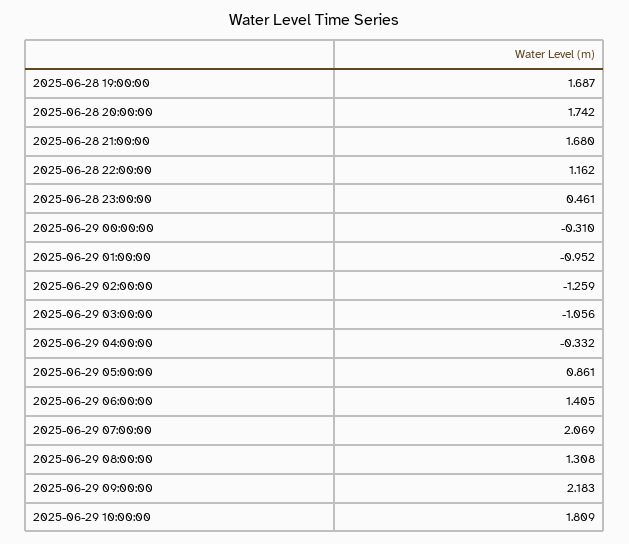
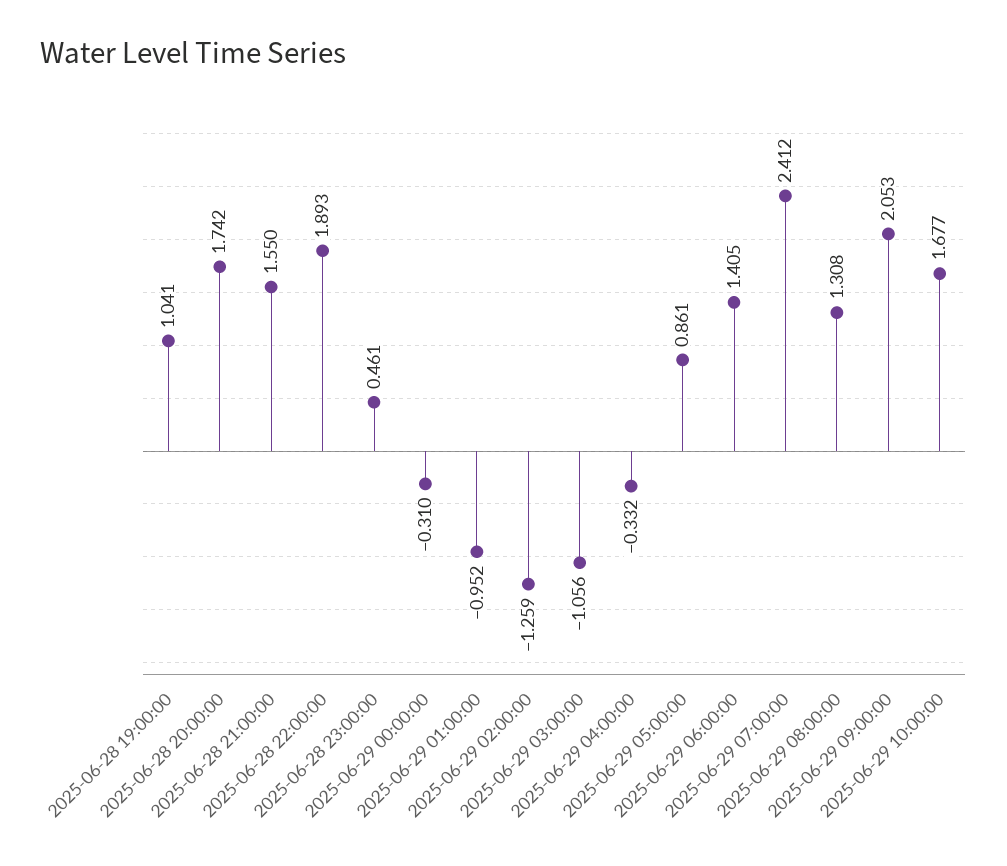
2025-06-28 19:00:00: 1.687 -> 1.041
2025-06-28 21:00:00: 1.68 -> 1.55
2025-06-28 22:00:00: 1.162 -> 1.893
2025-06-29 07:00:00: 2.069 -> 2.412
2025-06-29 09:00:00: 2.183 -> 2.053
2025-06-29 10:00:00: 1.809 -> 1.677

